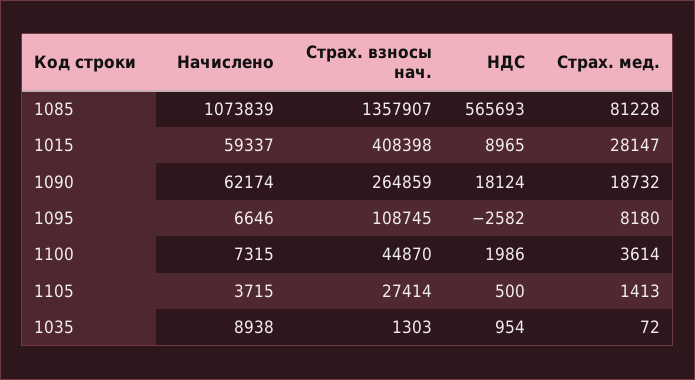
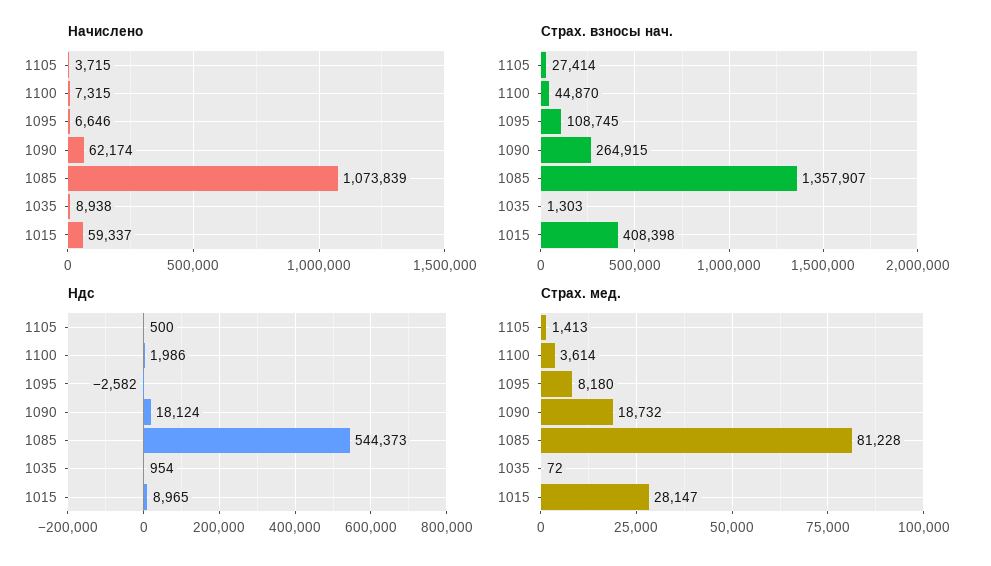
НДС, 1085: 565693 -> 544373
Страх. взносы нач., 1090: 264859 -> 264915

